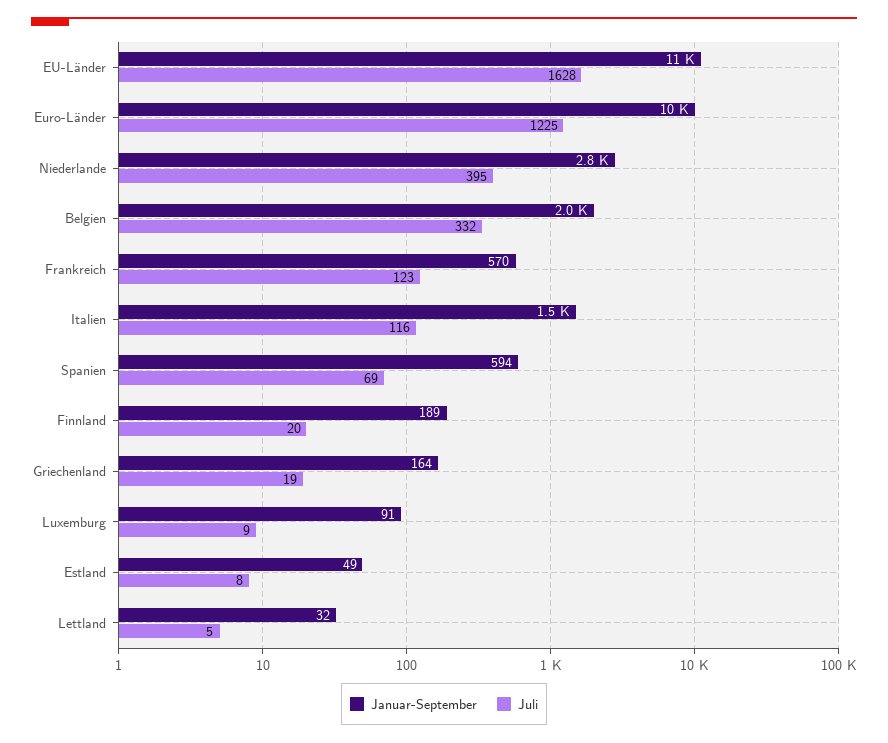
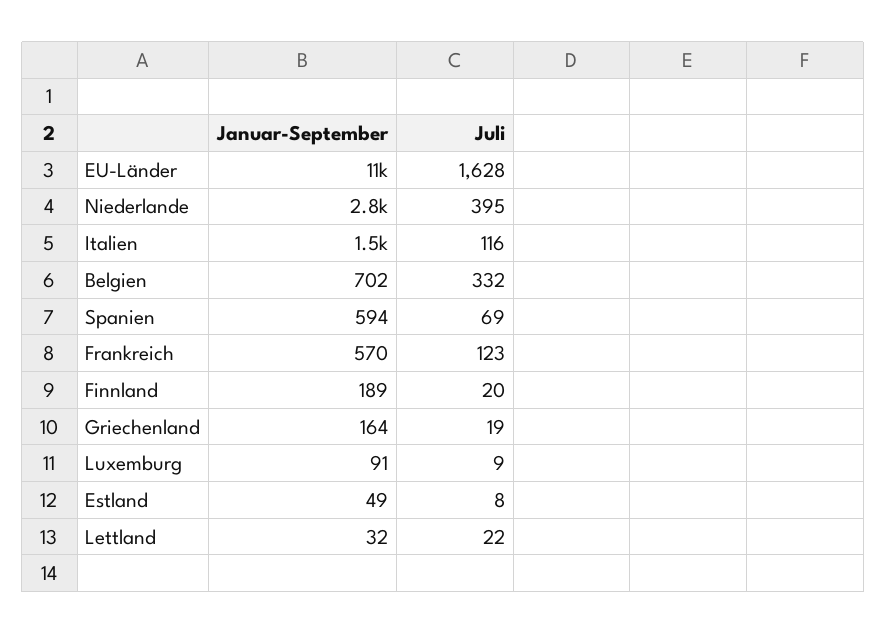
Januar-September, Euro-Länder: 10000 -> none
Juli, Euro-Länder: 1225 -> none
Januar-September, Belgien: 2000 -> 702
Juli, Lettland: 5 -> 22

